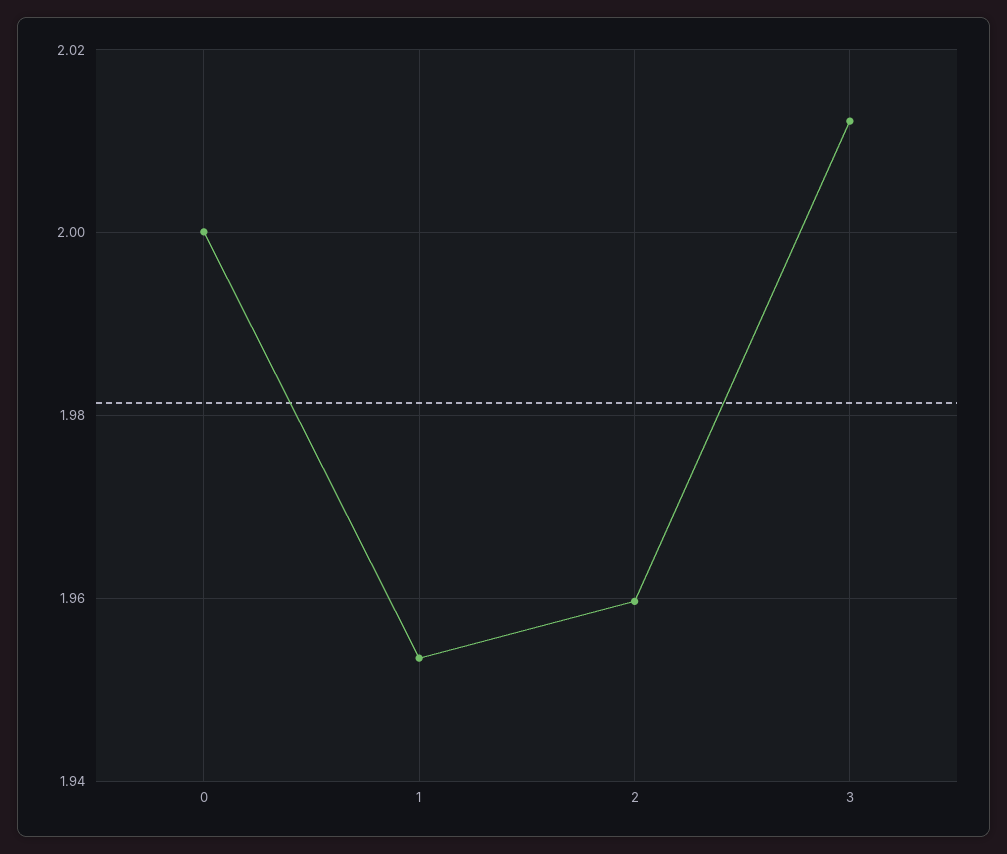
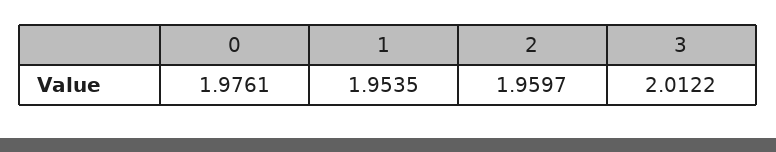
0: 2 -> 1.9761

